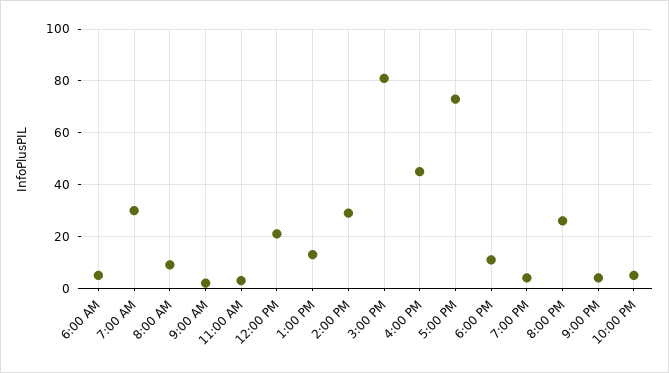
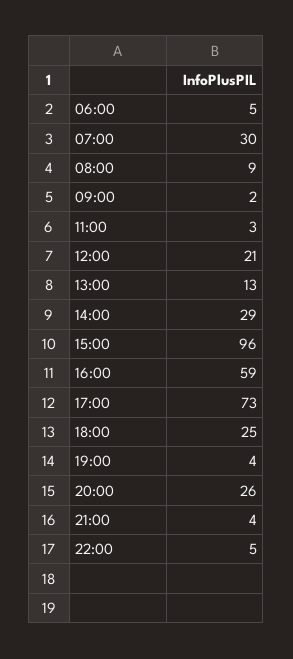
3:00 PM: 80 -> 96
4:00 PM: 45 -> 59
6:00 PM: 10 -> 25

